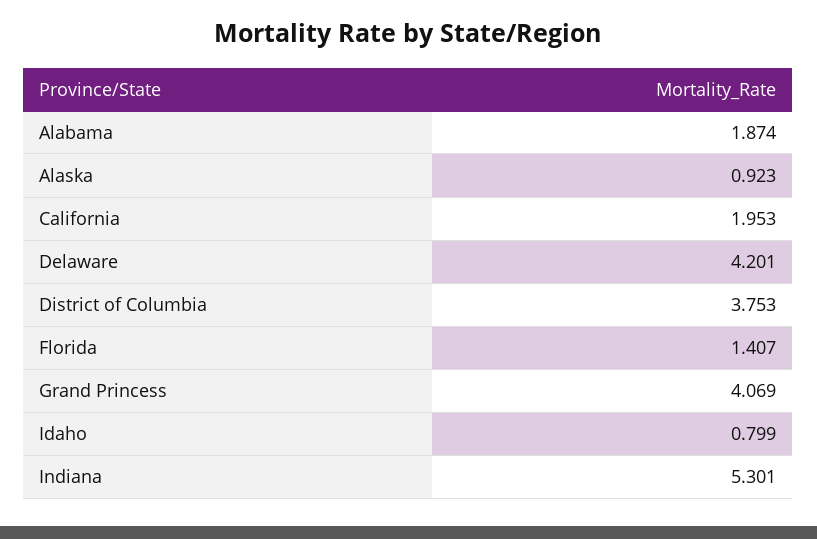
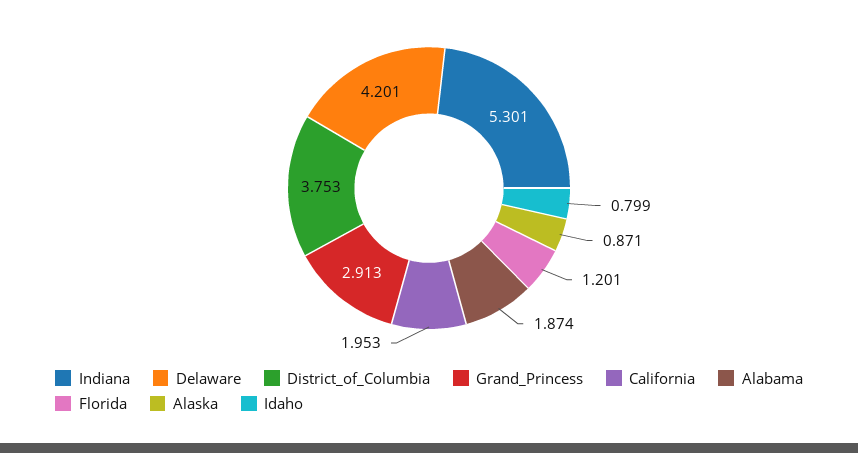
Alaska: 0.923 -> 0.871
Florida: 1.407 -> 1.201
Grand Princess: 4.069 -> 2.913

